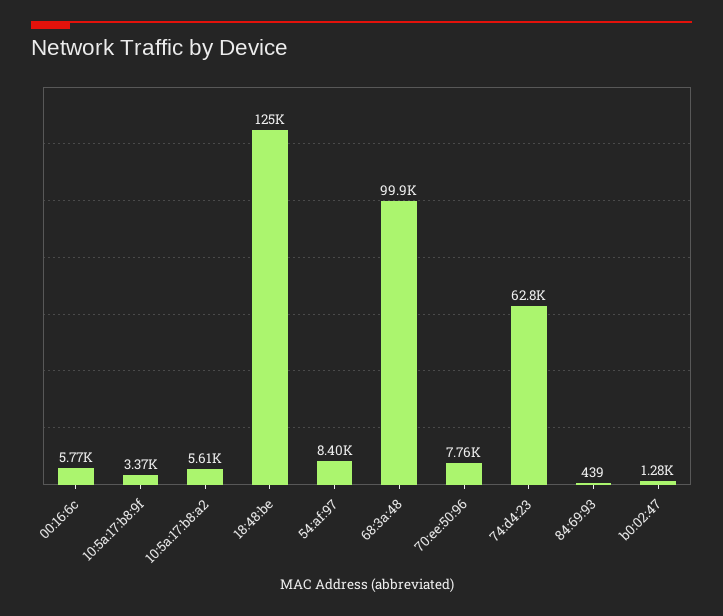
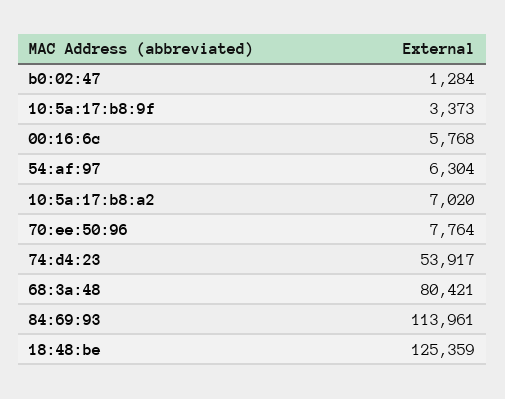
10:5a:17:b8:a2: 5610 -> 7020
54:af:97: 8400 -> 6304
68:3a:48: 99900 -> 80421
74:d4:23: 62800 -> 53917
84:69:93: 439 -> 113961

